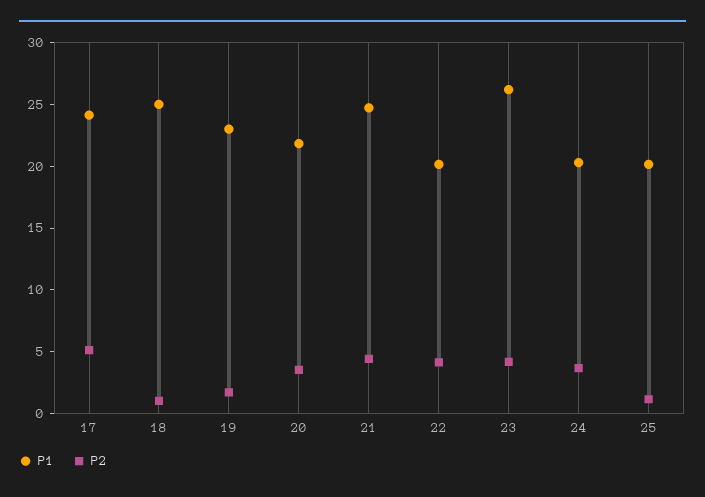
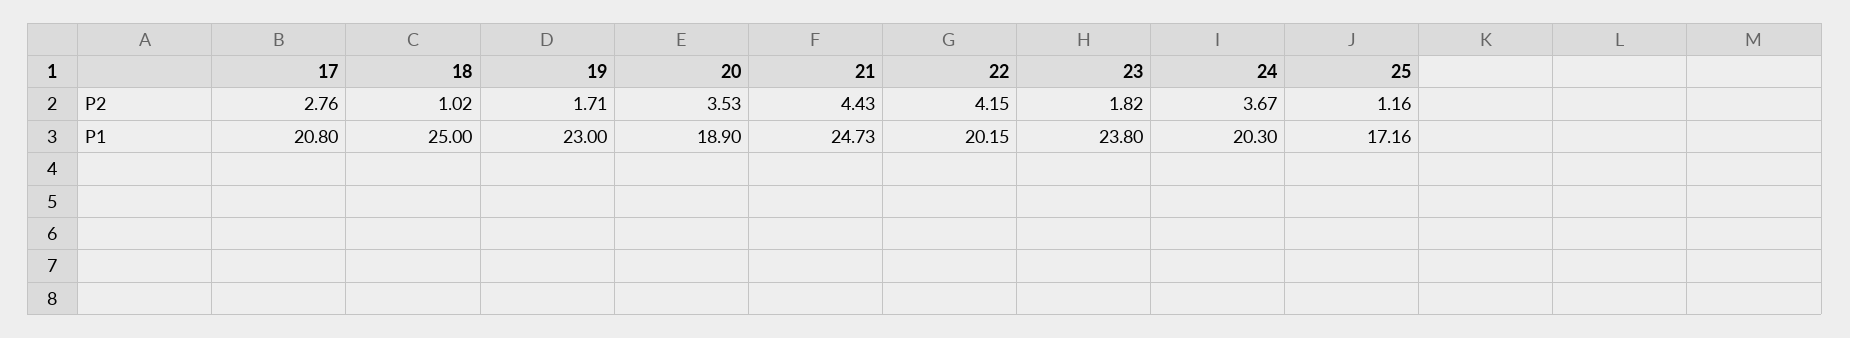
P1, 17: 24 -> 20.8
P2, 17: 5 -> 2.76
P1, 20: 22 -> 18.9
P1, 23: 26 -> 23.8
P2, 23: 4 -> 1.82
P1, 25: 20 -> 17.16

